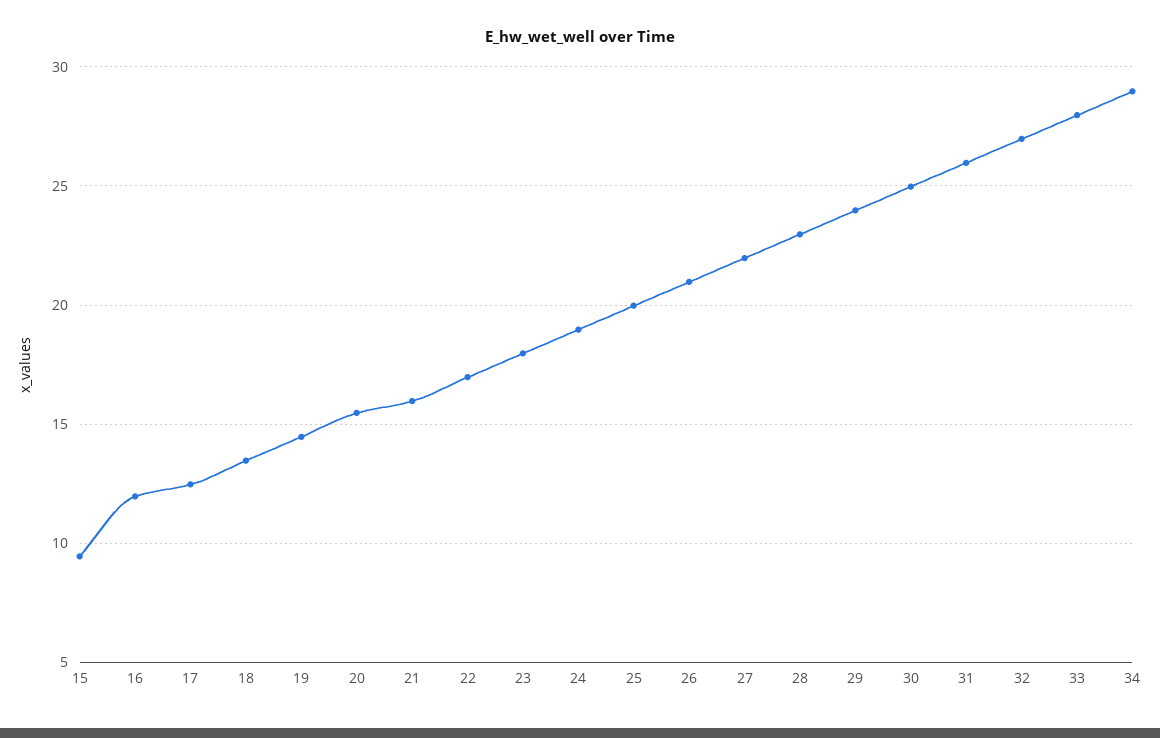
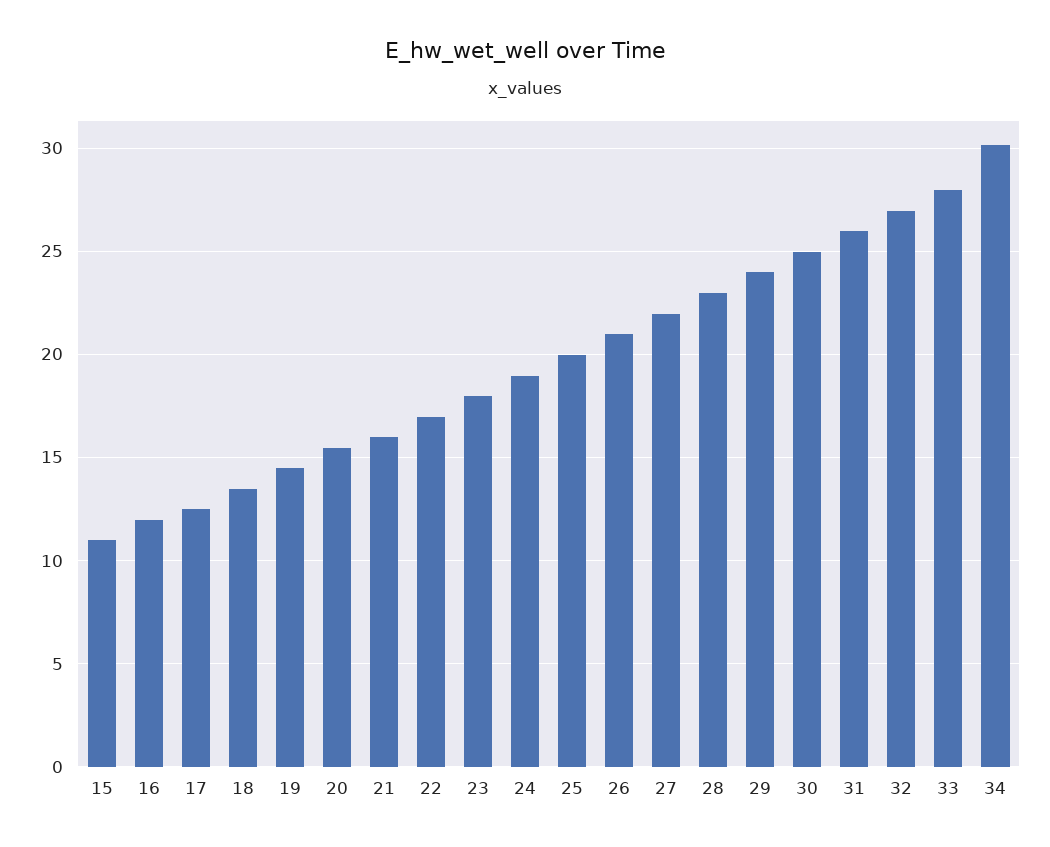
15: 9.5 -> 11
34: 29 -> 30

